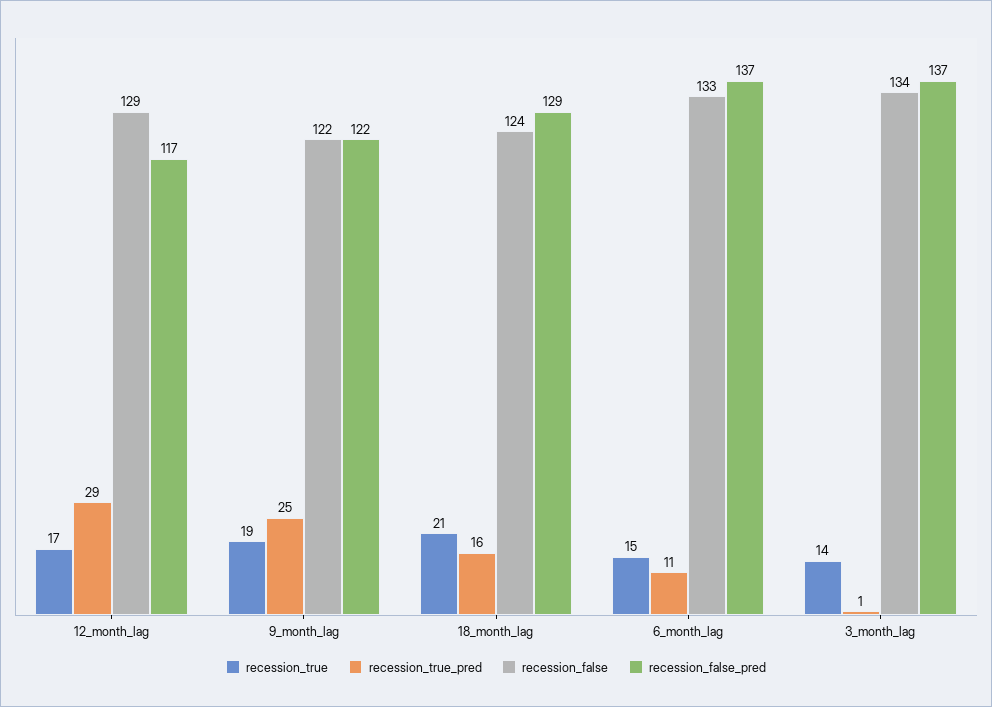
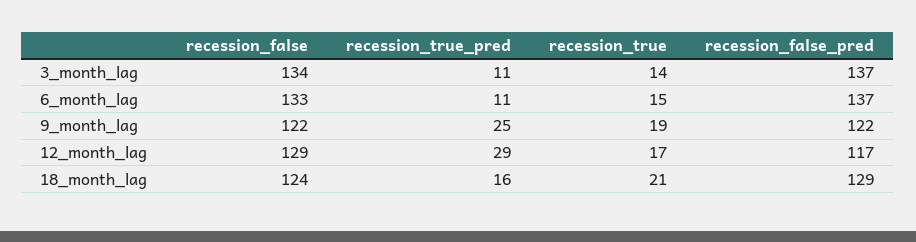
recession_true_pred, 3_month_lag: 1 -> 11

